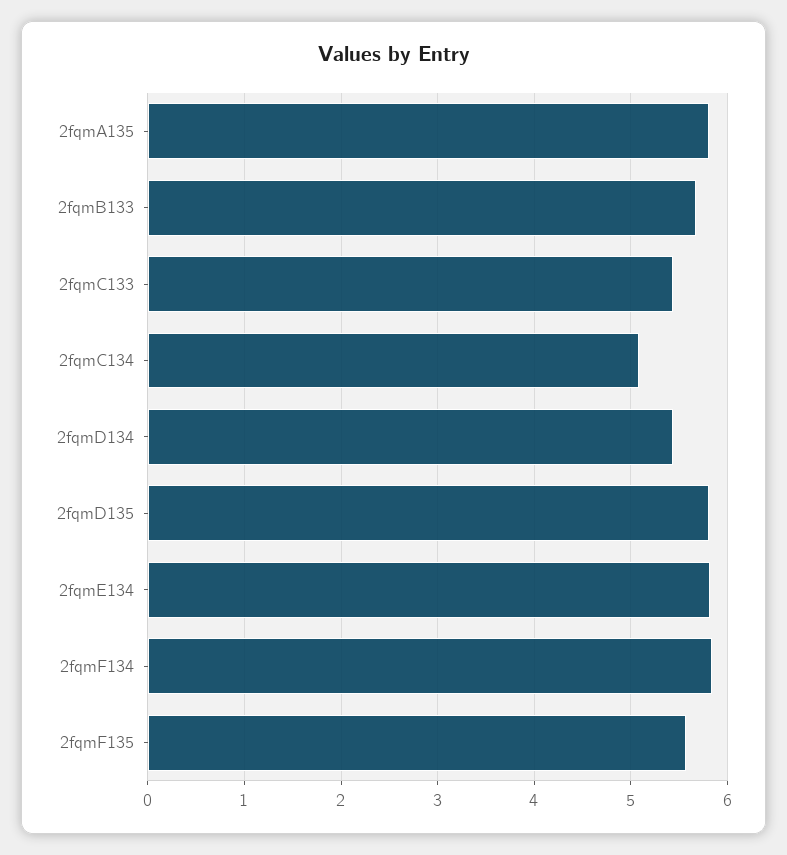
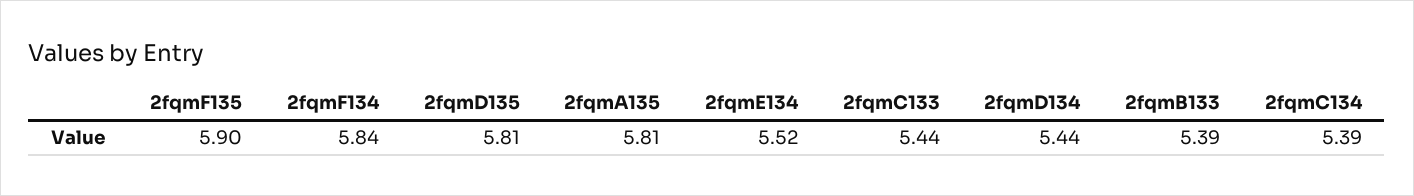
2fqmB133: 5.7 -> 5.39
2fqmC134: 5.1 -> 5.39
2fqmE134: 5.8 -> 5.52
2fqmF135: 5.6 -> 5.9

